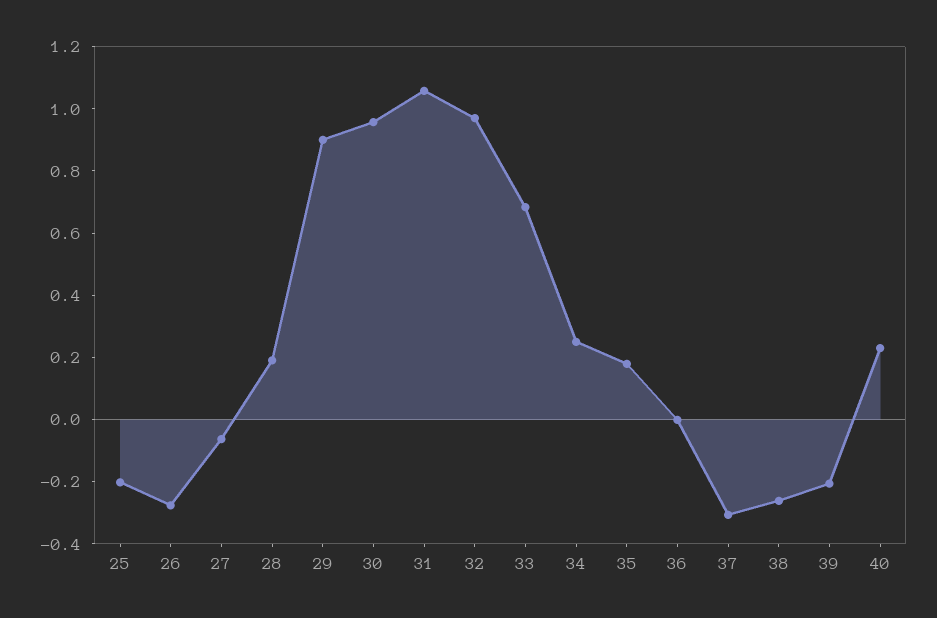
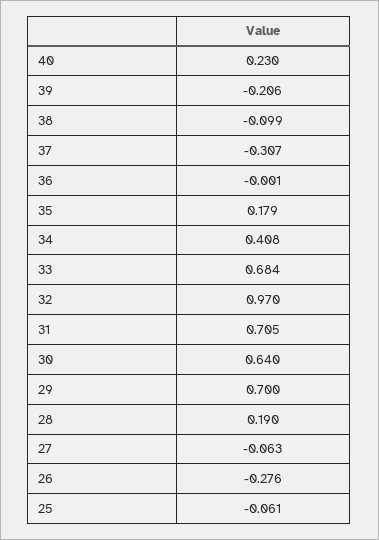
25: -0.2 -> -0.061
29: 0.9 -> 0.7
30: 0.95 -> 0.64
31: 1.05 -> 0.705
34: 0.25 -> 0.408
38: -0.25 -> -0.099

